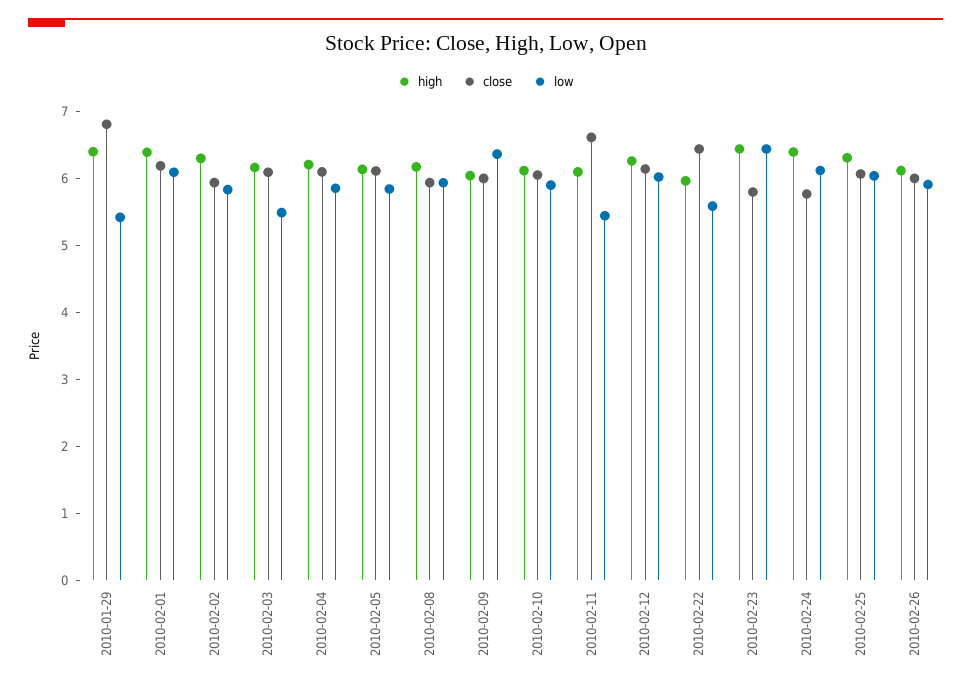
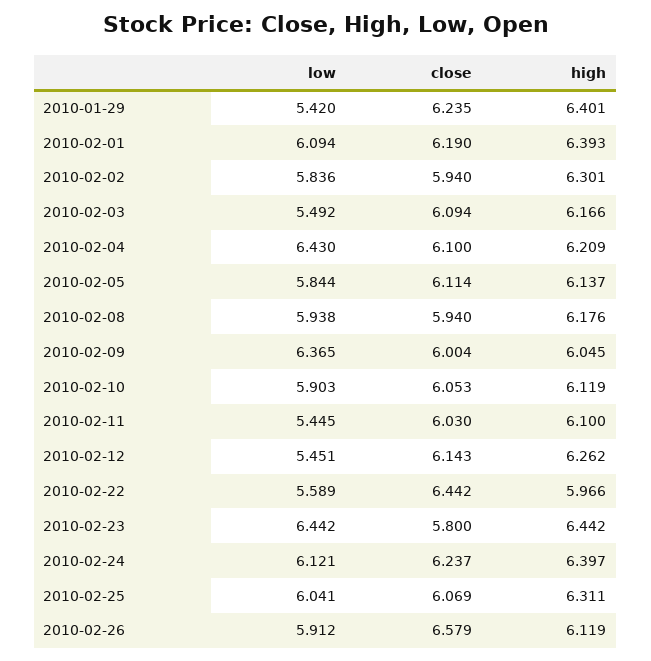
close, 2010-01-29: 6.8 -> 6.235
low, 2010-02-04: 5.8 -> 6.43
close, 2010-02-11: 6.6 -> 6.03
low, 2010-02-12: 6 -> 5.451
close, 2010-02-24: 5.8 -> 6.237
close, 2010-02-26: 6 -> 6.579

